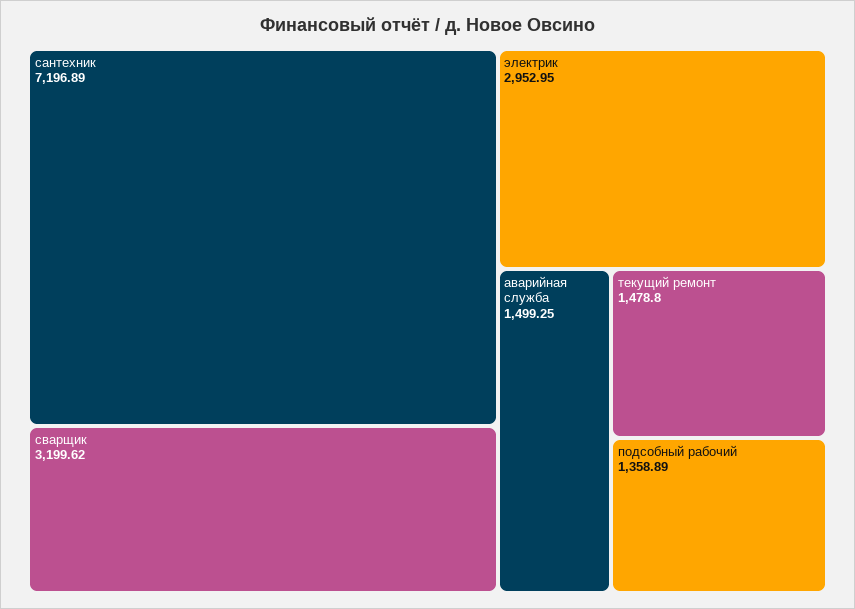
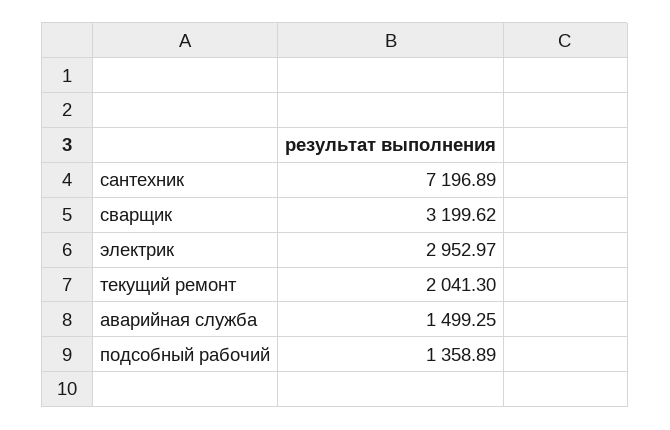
электрик: 2952.95 -> 2952.97
текущий ремонт: 1478.8 -> 2041.3

